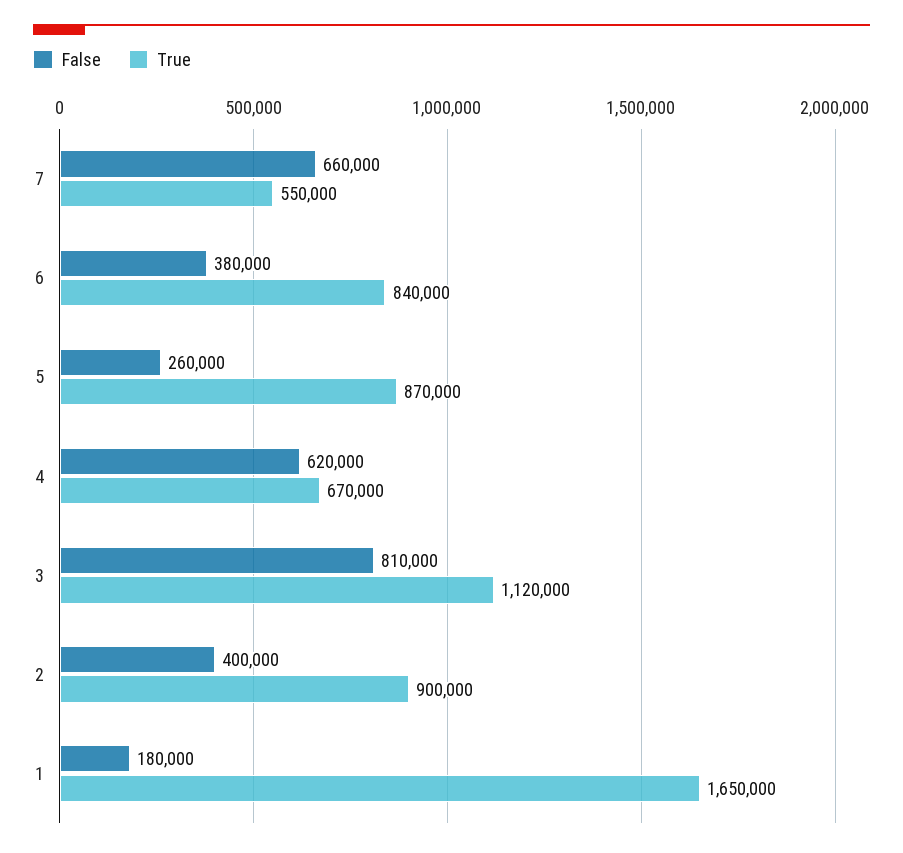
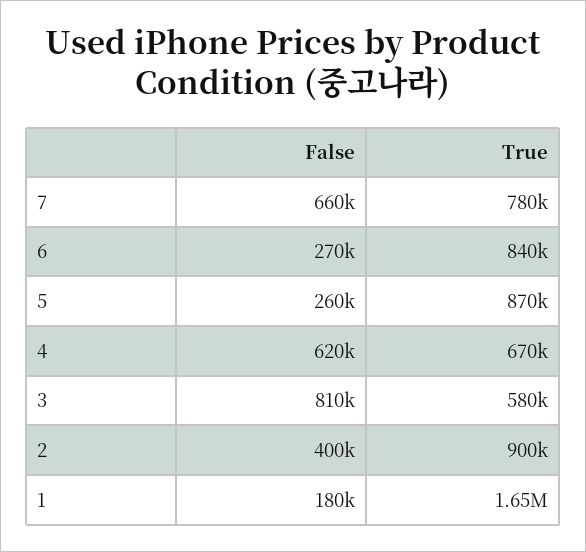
True, 7: 550000 -> 780000
False, 6: 380000 -> 270000
True, 3: 1120000 -> 580000

